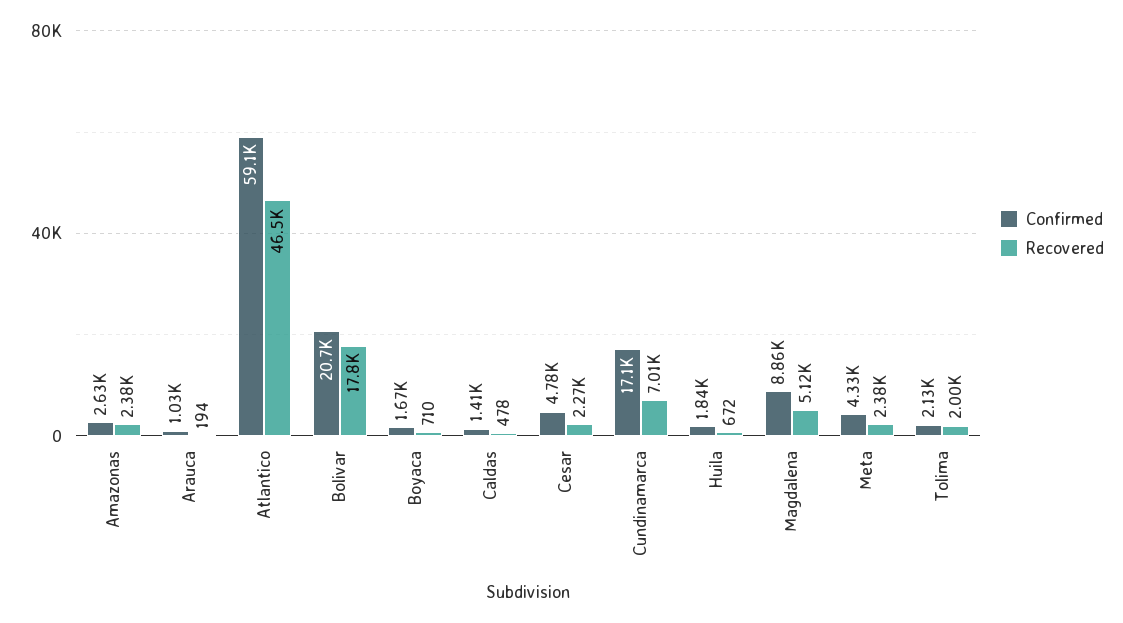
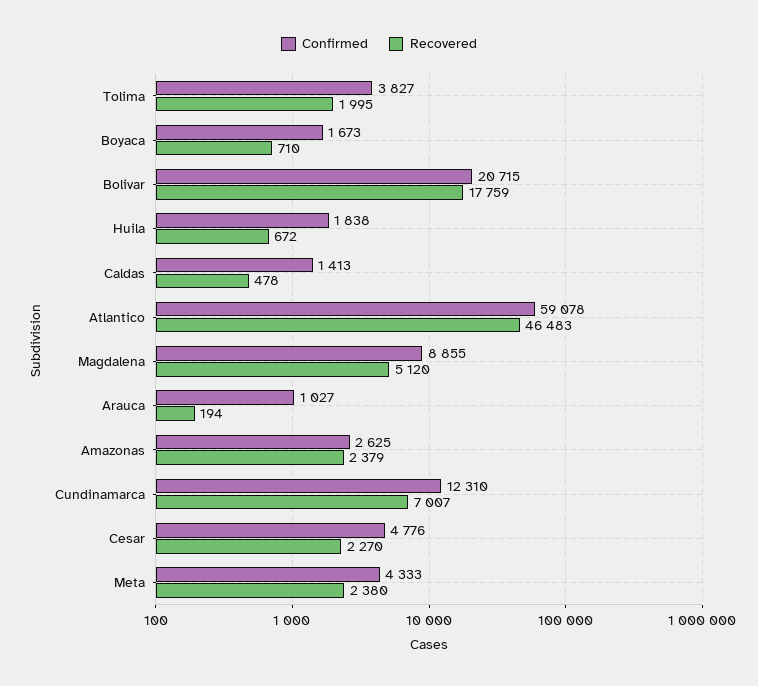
Confirmed, Cundinamarca: 17100 -> 12310
Confirmed, Tolima: 2130 -> 3827

